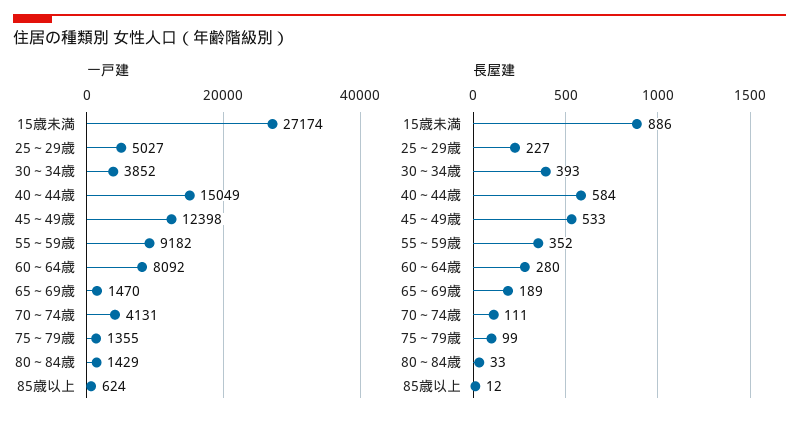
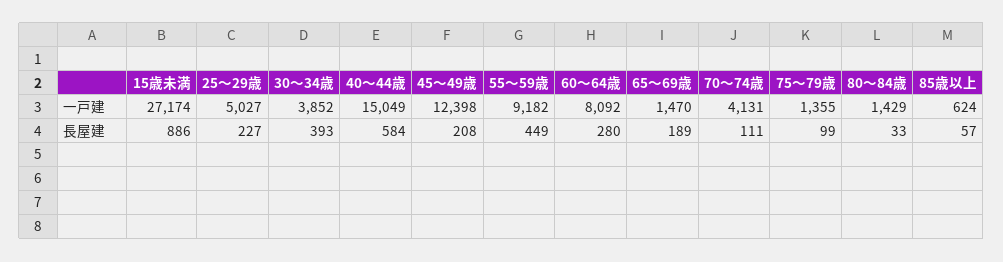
長屋建, 45～49歳: 533 -> 208
長屋建, 55～59歳: 352 -> 449
長屋建, 85歳以上: 12 -> 57

